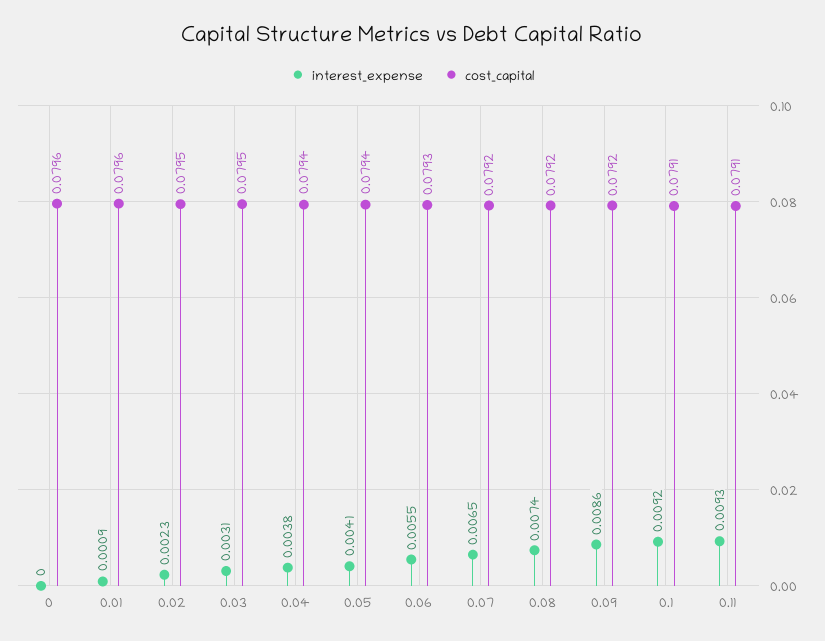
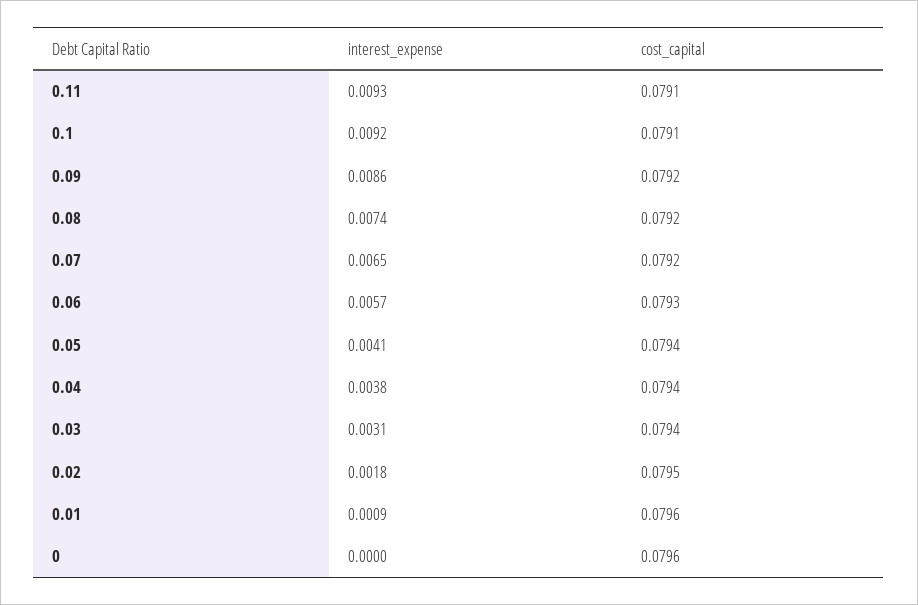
interest_expense, 0.02: 0.0023 -> 0.0018
cost_capital, 0.03: 0.0795 -> 0.0794
interest_expense, 0.06: 0.0055 -> 0.0057

